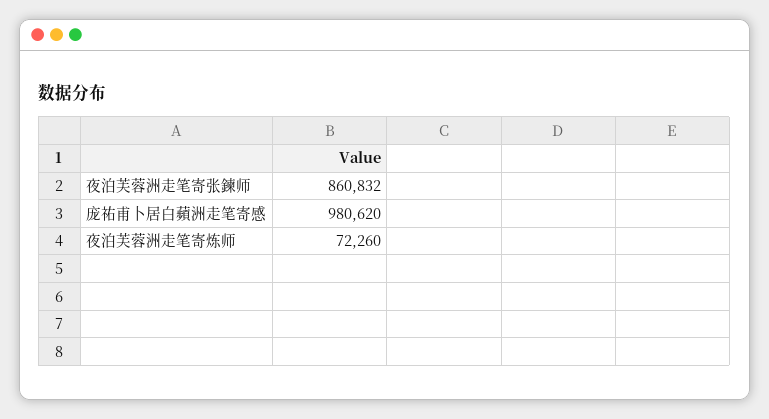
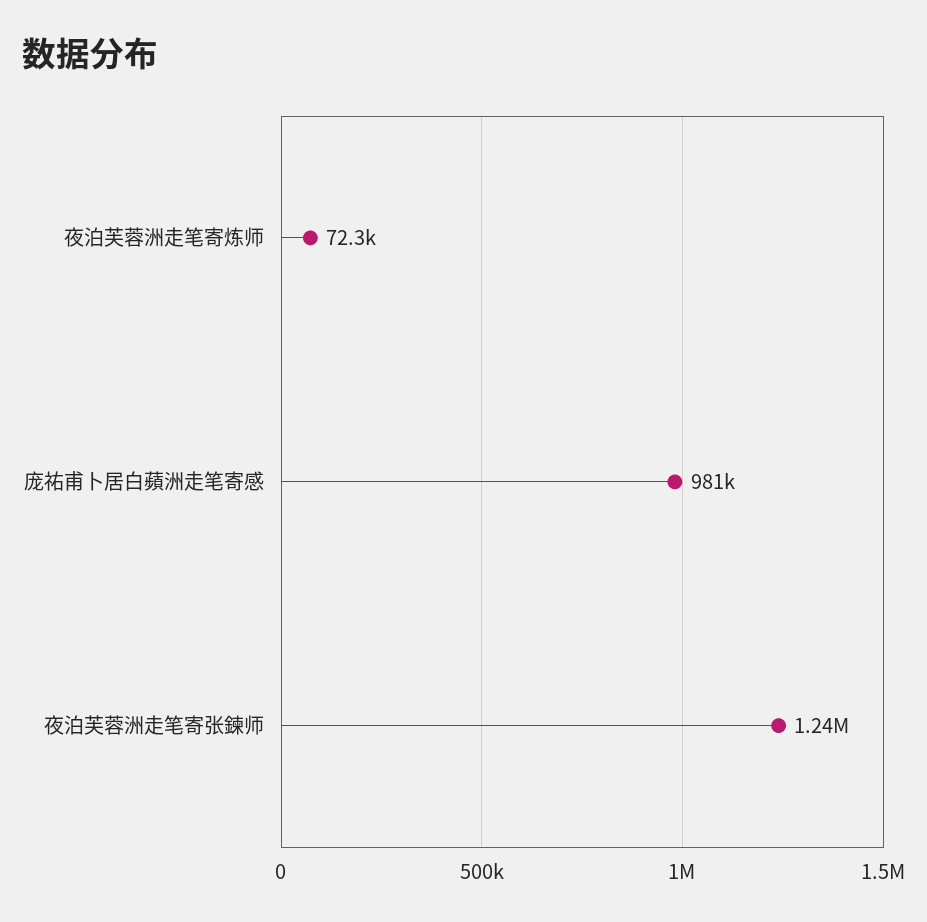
夜泊芙蓉洲走笔寄张鍊师: 860832 -> 1240000

